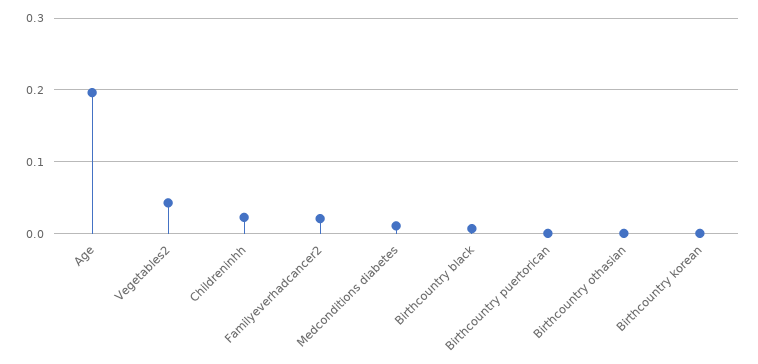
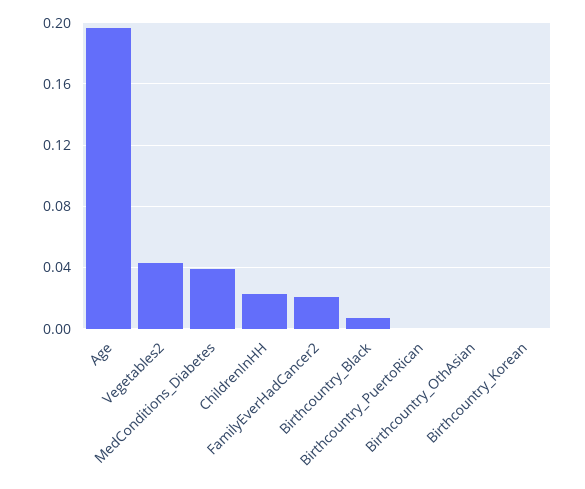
Medconditions diabetes: 0.01 -> 0.04

